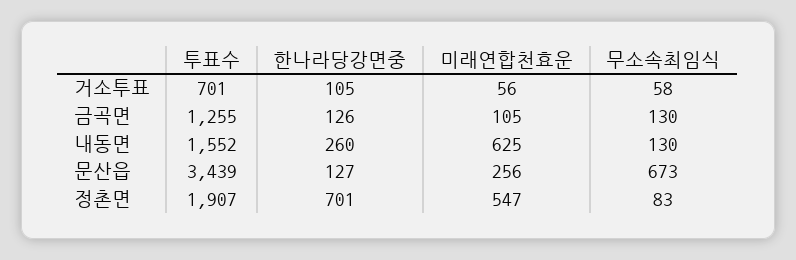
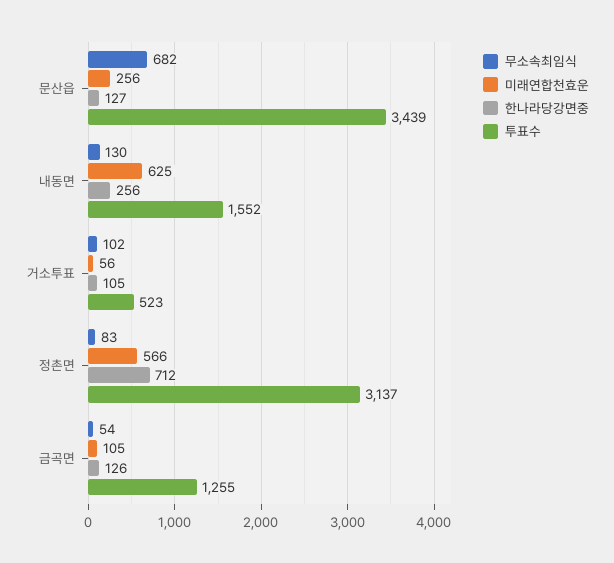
투표수, 거소투표: 701 -> 523
무소속최임식, 거소투표: 58 -> 102
무소속최임식, 금곡면: 130 -> 54
한나라당강면중, 내동면: 260 -> 256
무소속최임식, 문산읍: 673 -> 682
투표수, 정촌면: 1907 -> 3137
한나라당강면중, 정촌면: 701 -> 712
미래연합천효운, 정촌면: 547 -> 566

